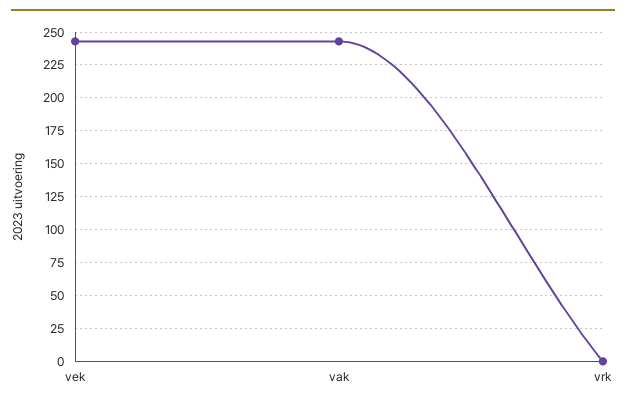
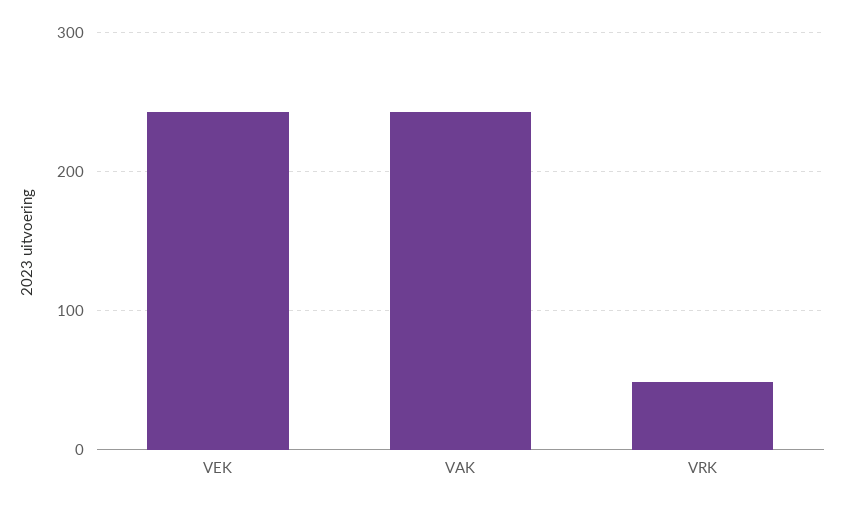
vrk: 0 -> 50

